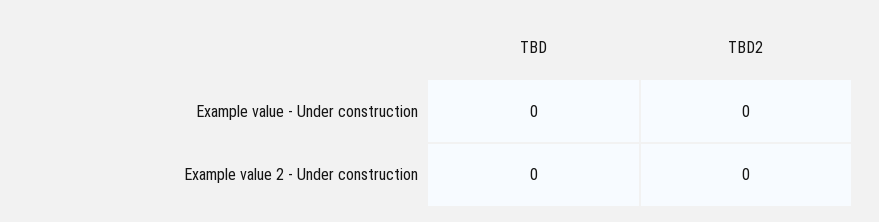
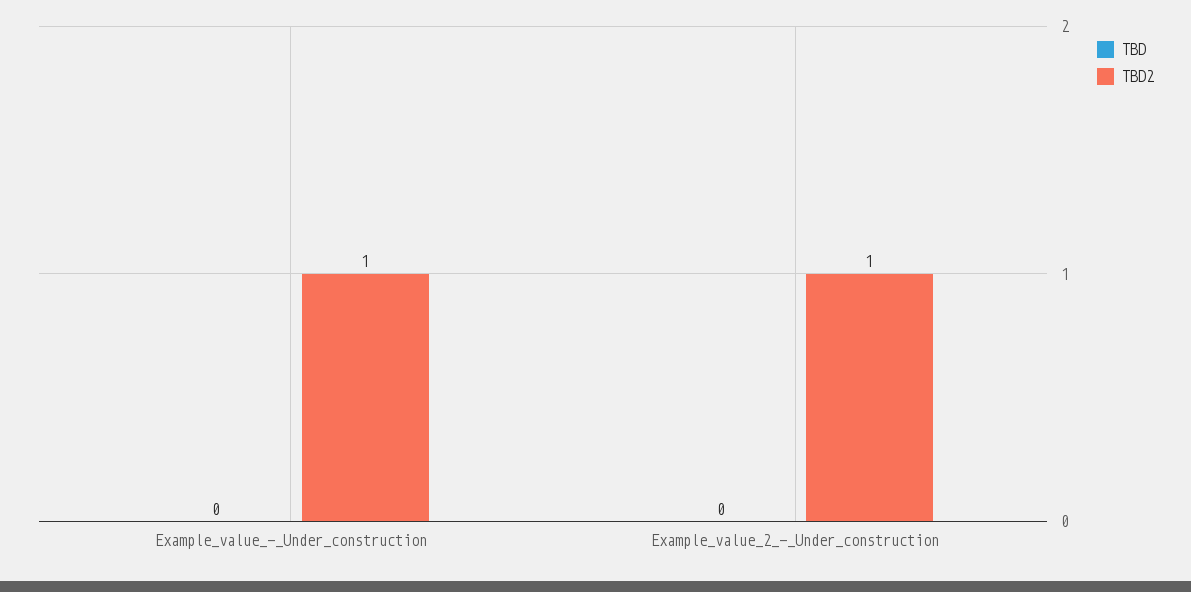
TBD2, Example value - Under construction: 0 -> 1
TBD2, Example value 2 - Under construction: 0 -> 1

